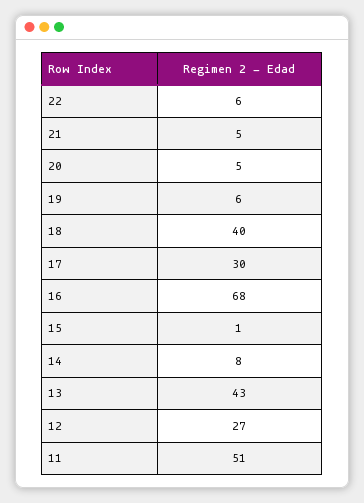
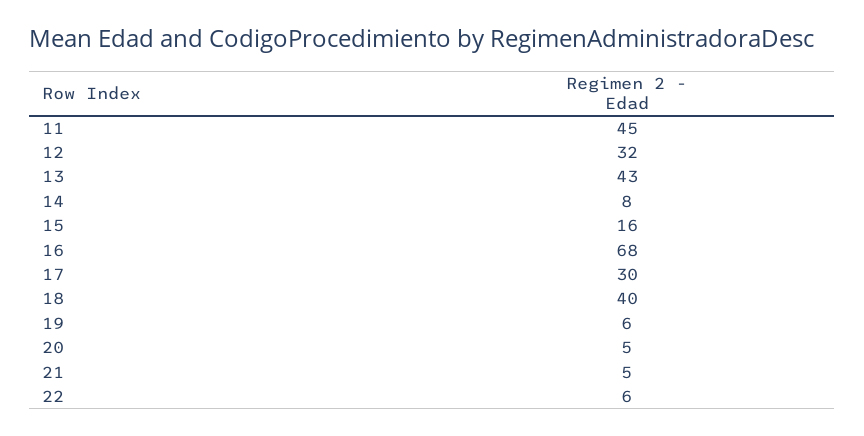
15: 1 -> 16
12: 27 -> 32
11: 51 -> 45

